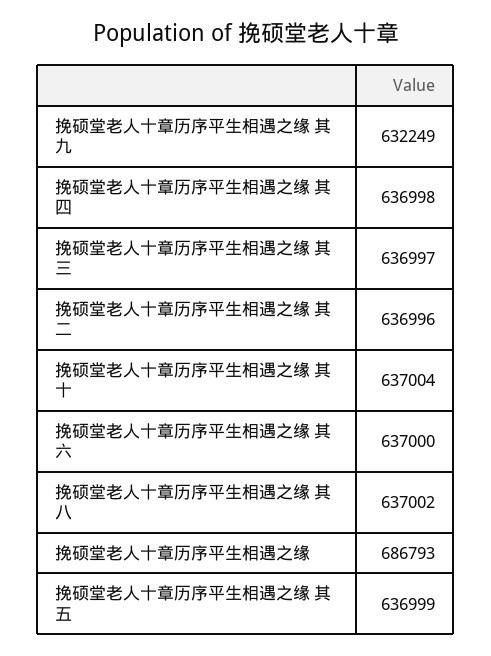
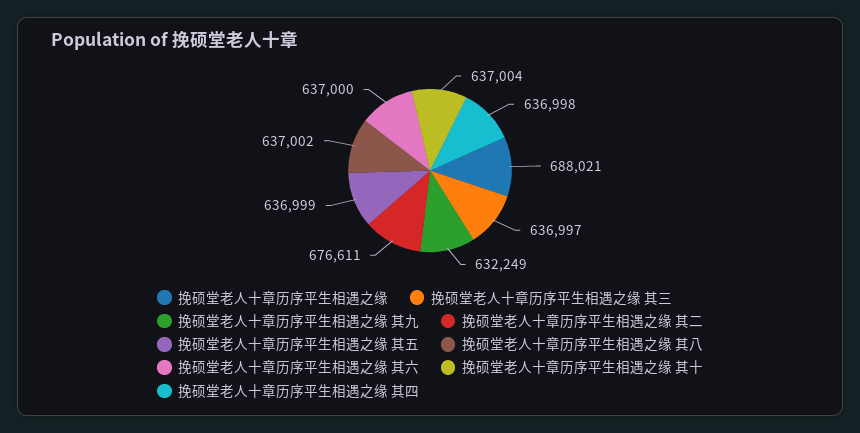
挽硕堂老人十章历序平生相遇之缘 其二: 636996 -> 676611
挽硕堂老人十章历序平生相遇之缘: 686793 -> 688021

